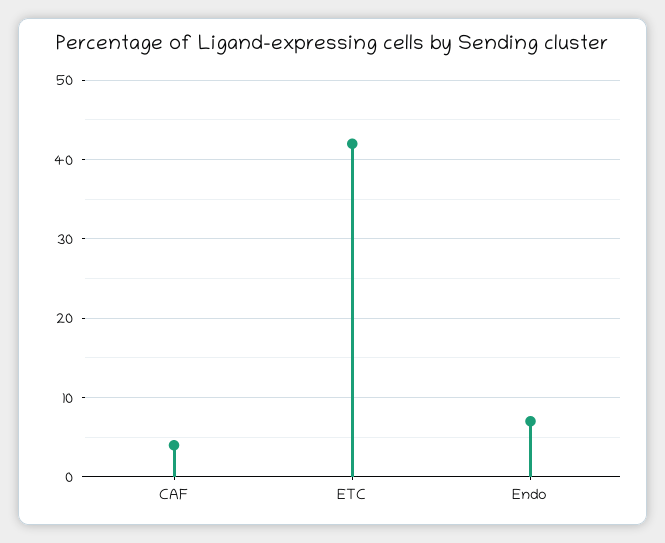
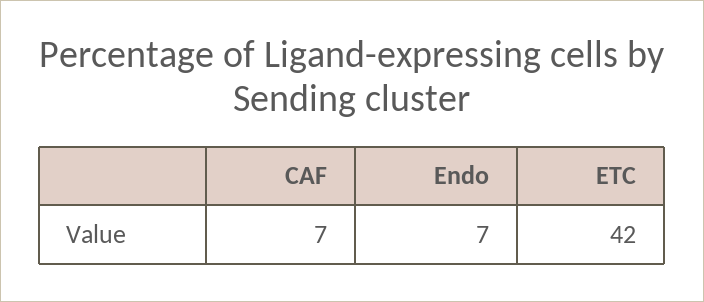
CAF: 4 -> 7

